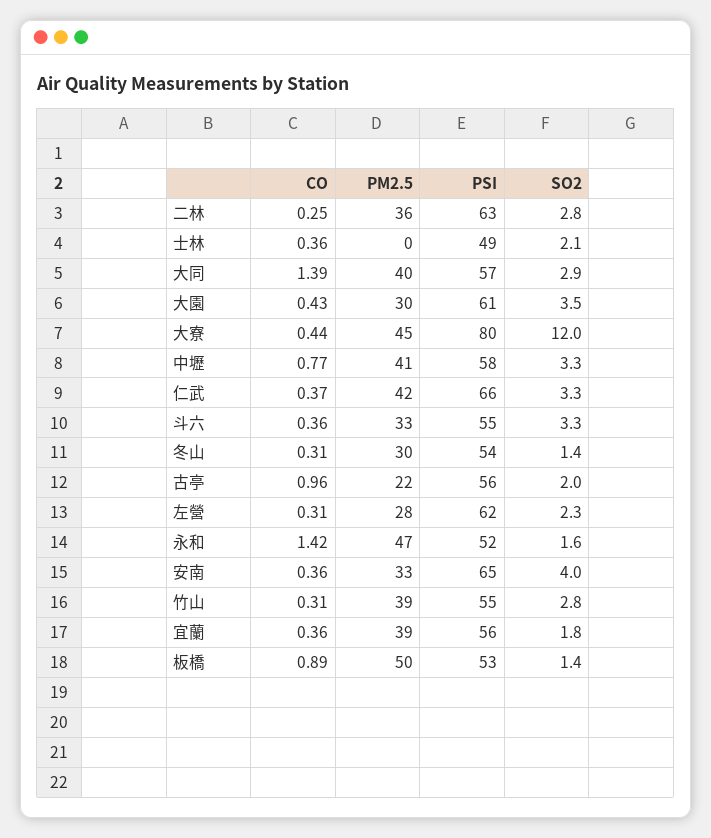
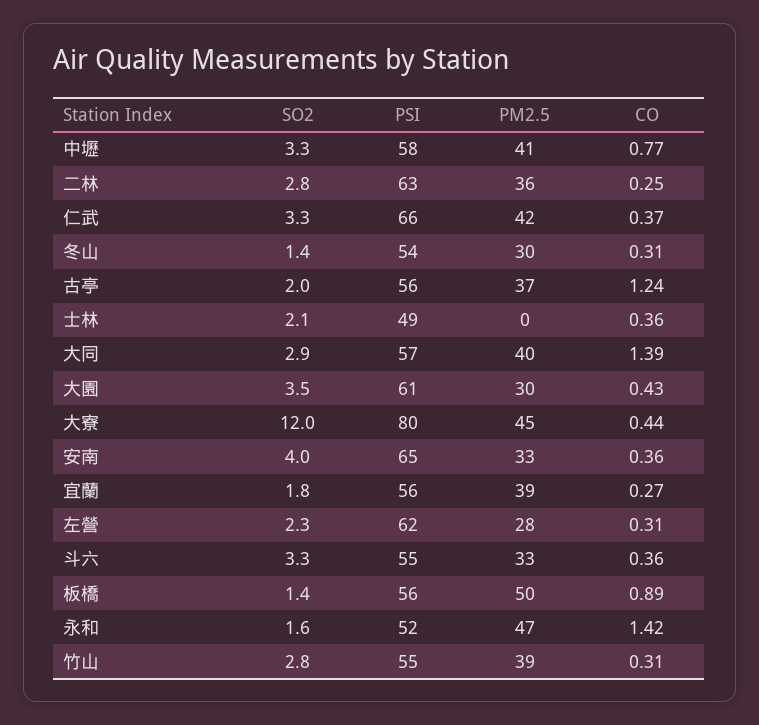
CO, 古亭: 0.96 -> 1.24
PM2.5, 古亭: 22 -> 37
CO, 宜蘭: 0.36 -> 0.27
PSI, 板橋: 53 -> 56

